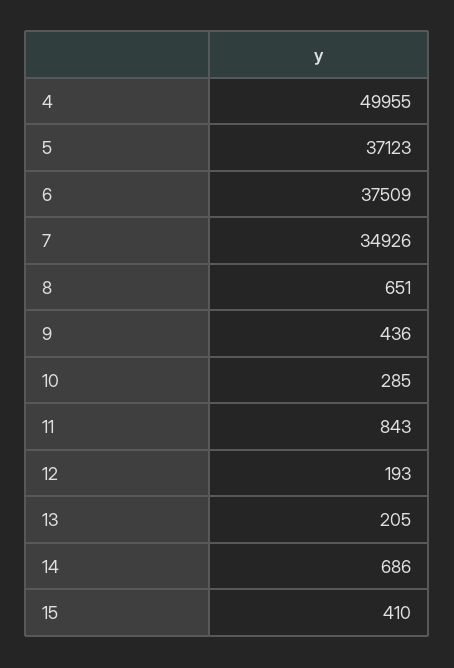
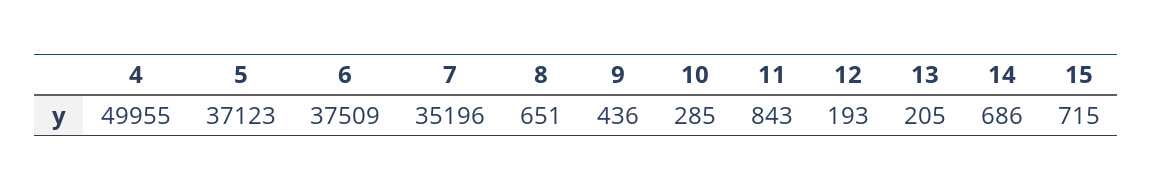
7: 34926 -> 35196
15: 410 -> 715

